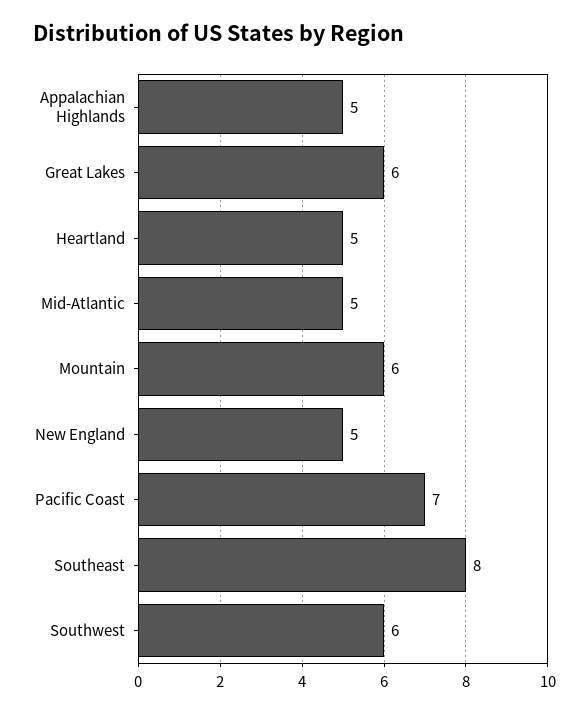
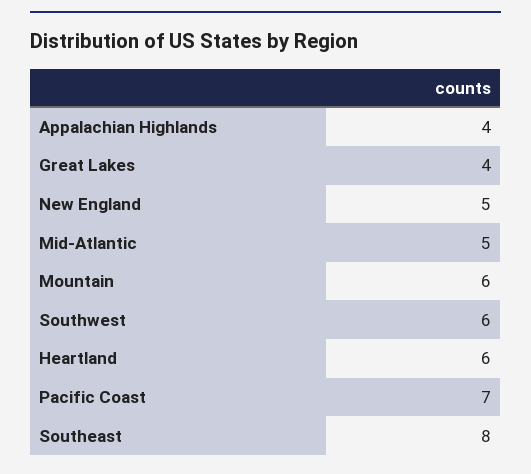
Appalachian Highlands: 5 -> 4
Great Lakes: 6 -> 4
Heartland: 5 -> 6

